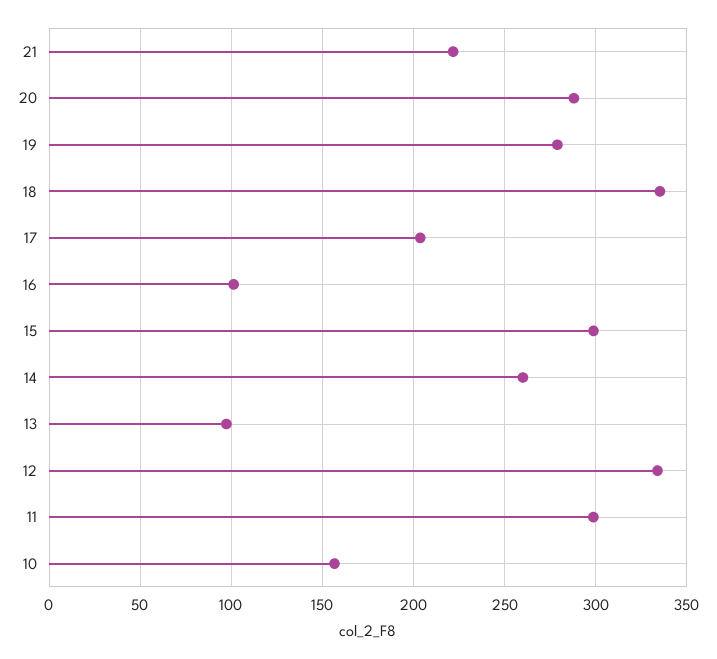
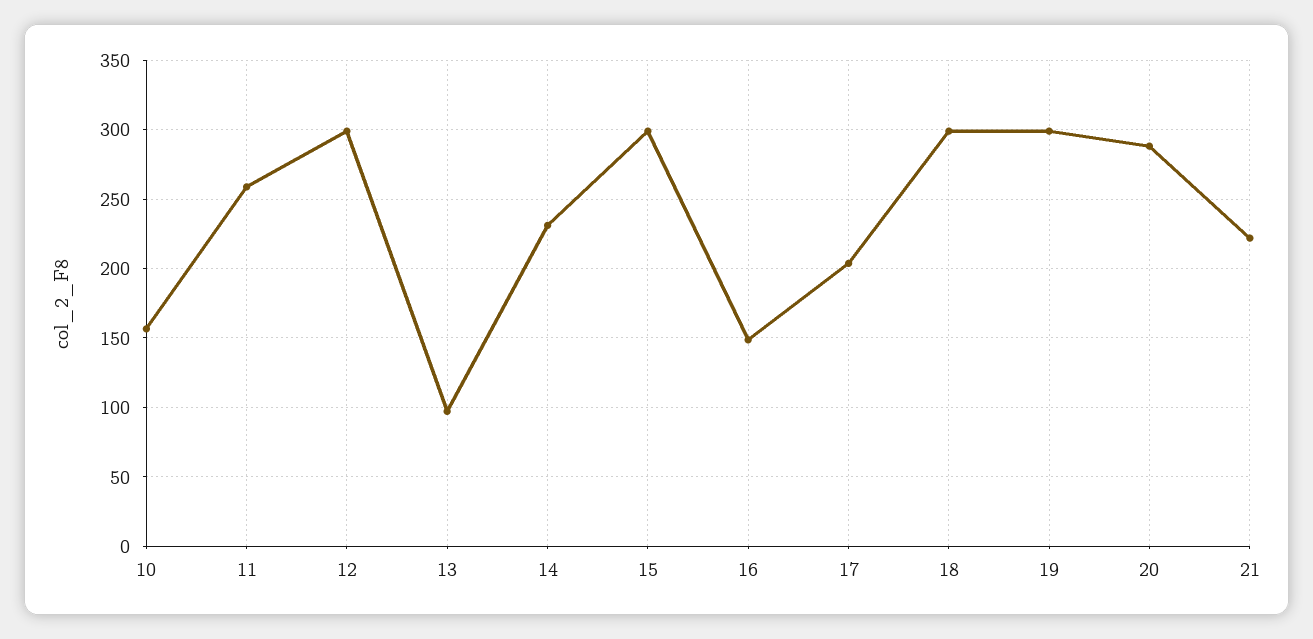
19: 280 -> 300
18: 335 -> 300
16: 100 -> 150
14: 260 -> 230
12: 335 -> 300
11: 300 -> 260

